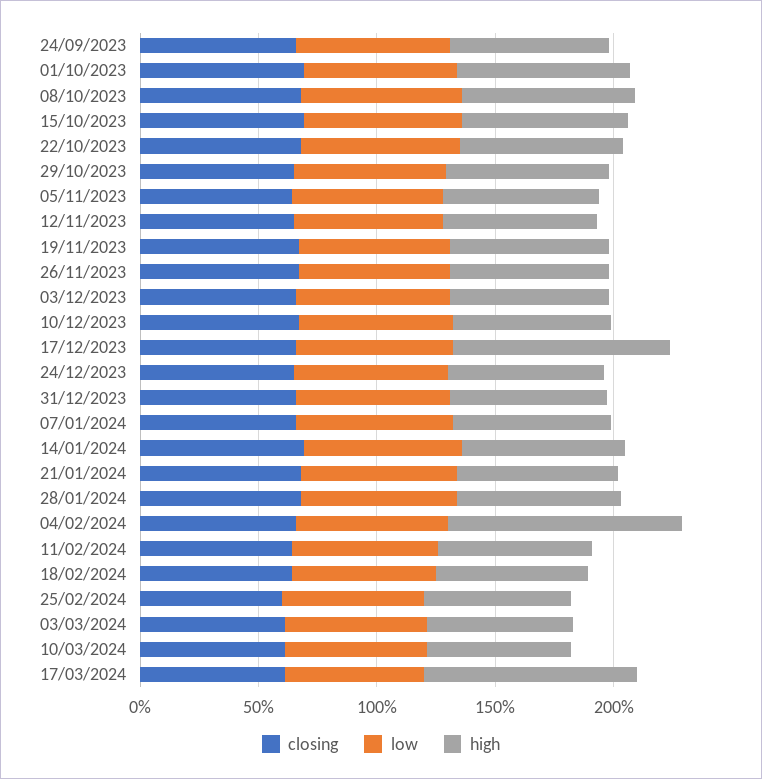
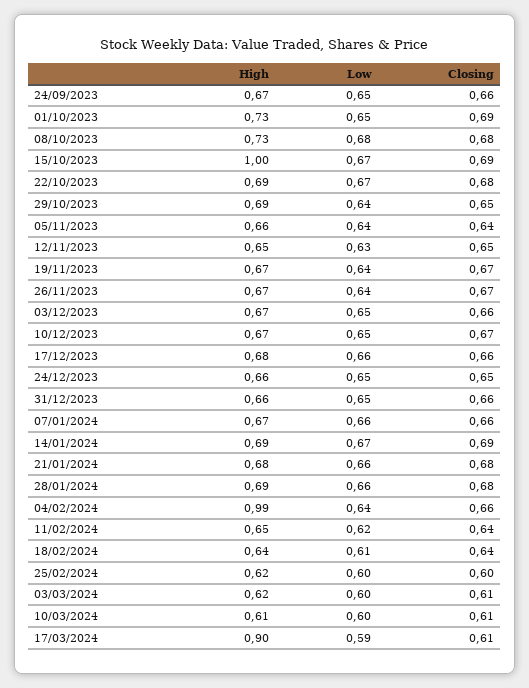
high, 15/10/2023: 0.7 -> 1
high, 17/12/2023: 0.9 -> 0.68

